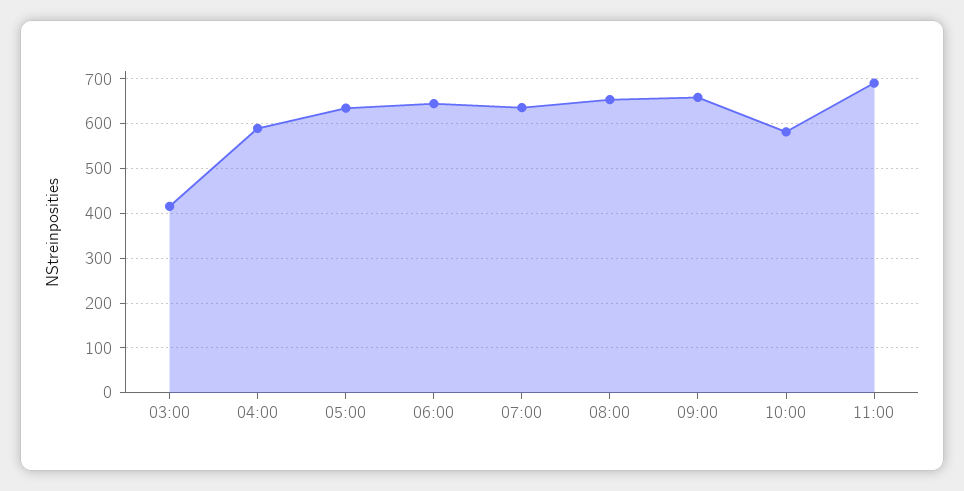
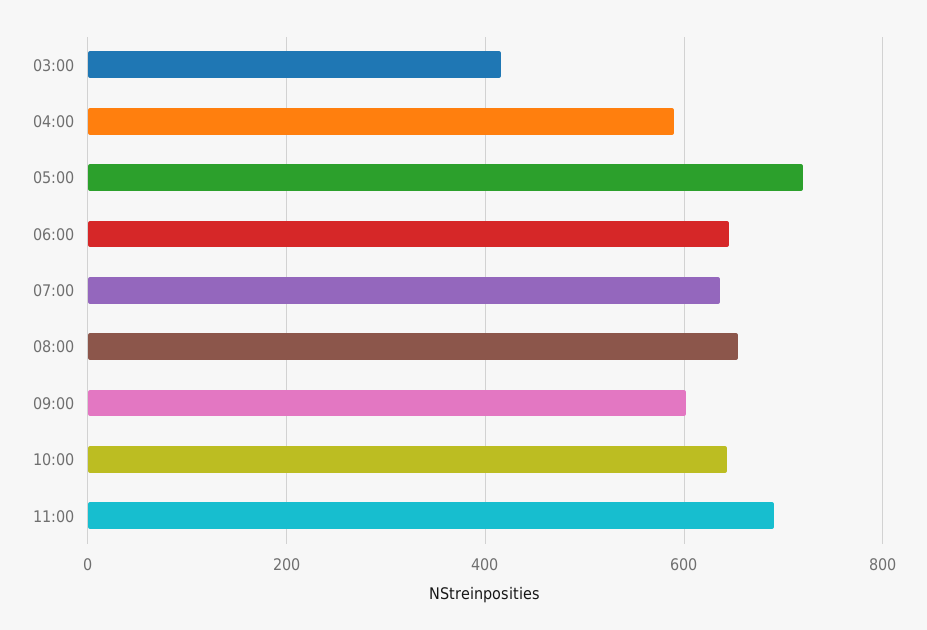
05:00: 640 -> 720
09:00: 660 -> 600
10:00: 580 -> 640

